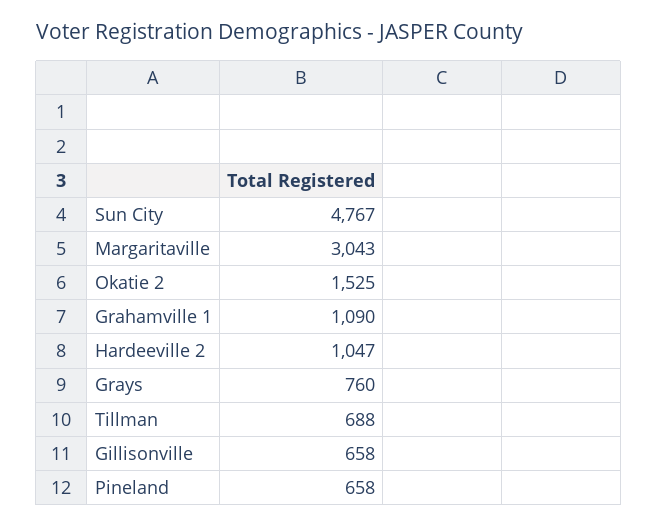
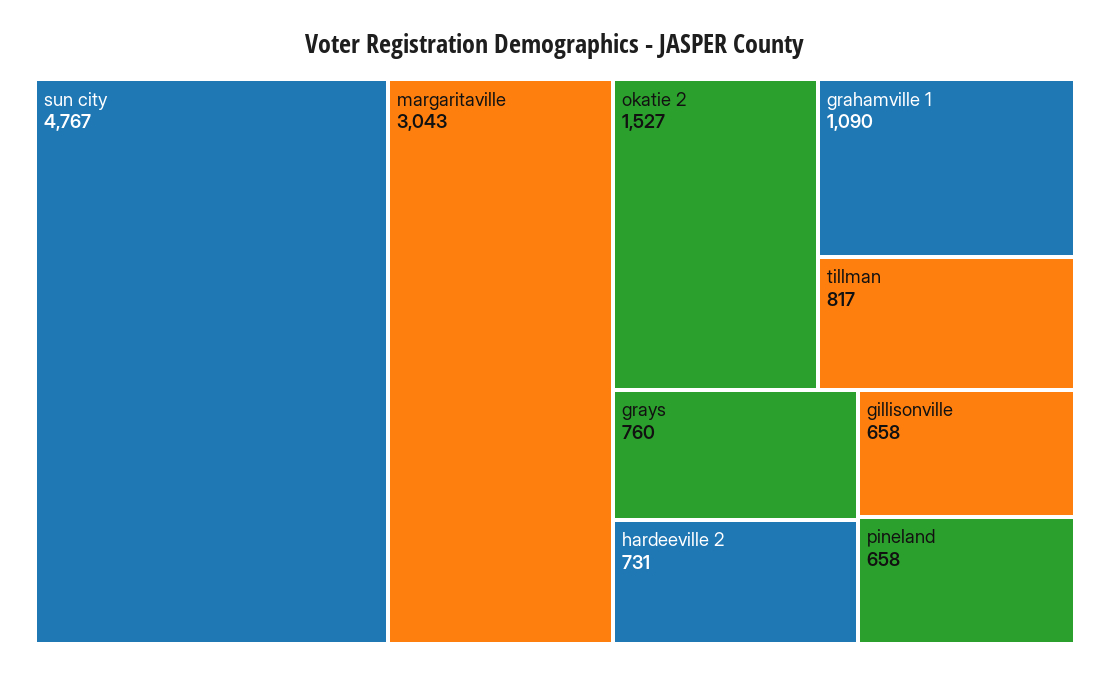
Okatie 2: 1525 -> 1527
Hardeeville 2: 1047 -> 731
Tillman: 688 -> 817

